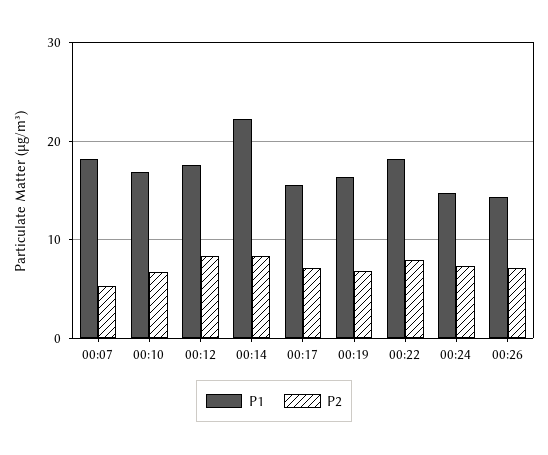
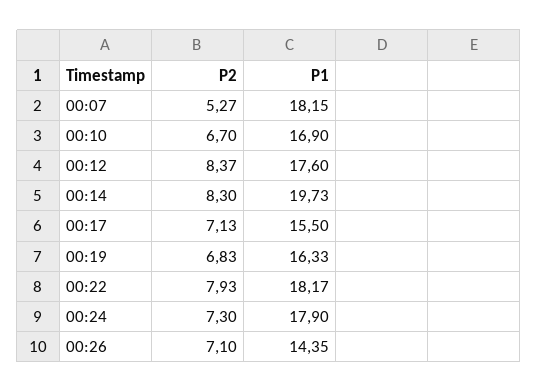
P1, 00:14: 22 -> 19.73
P1, 00:24: 15 -> 17.9

